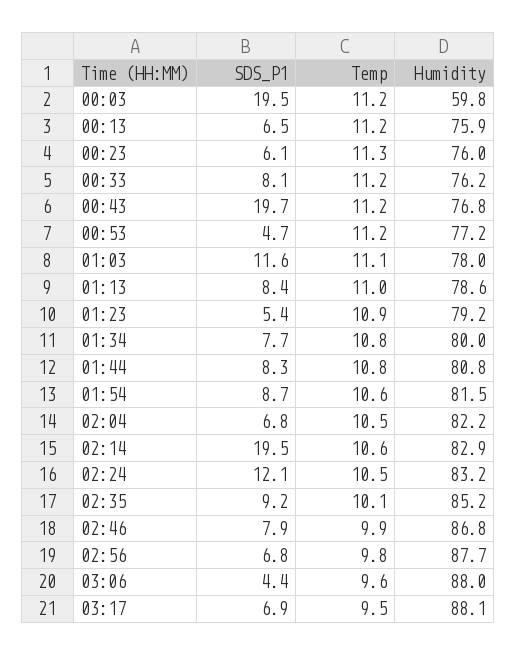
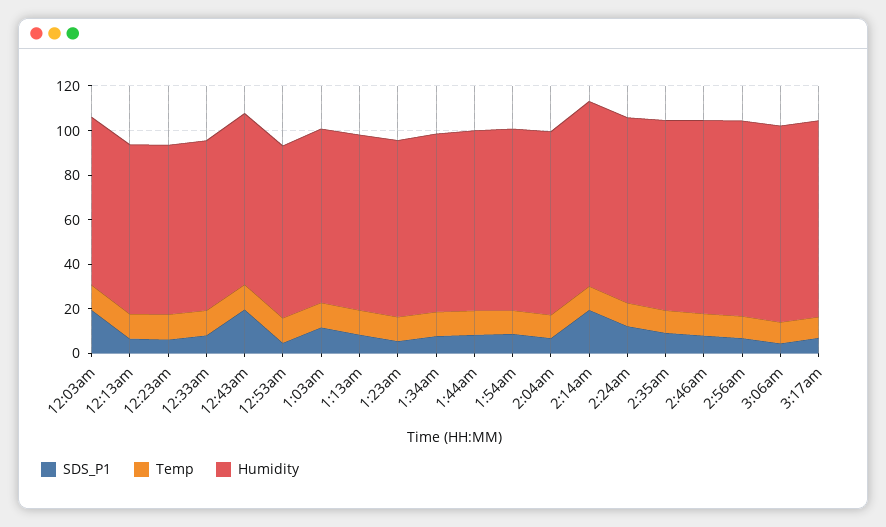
Humidity, 00:03: 59.8 -> 75

